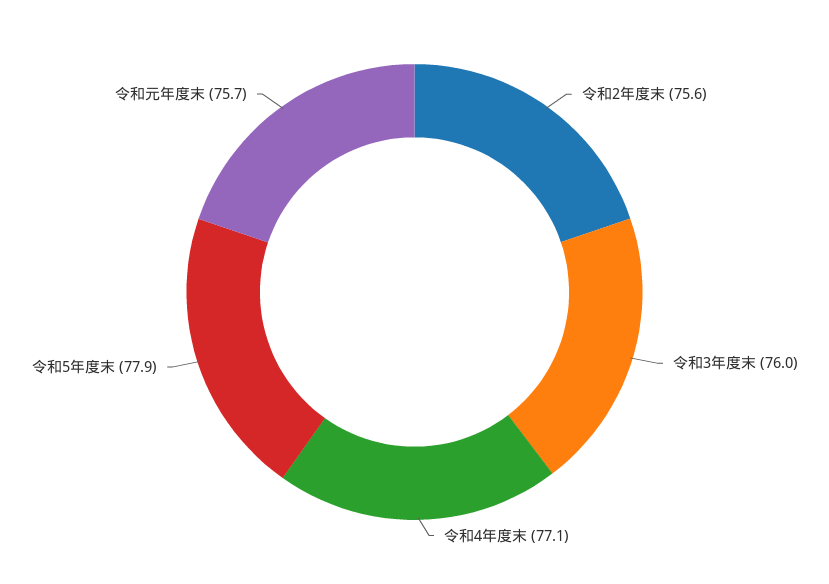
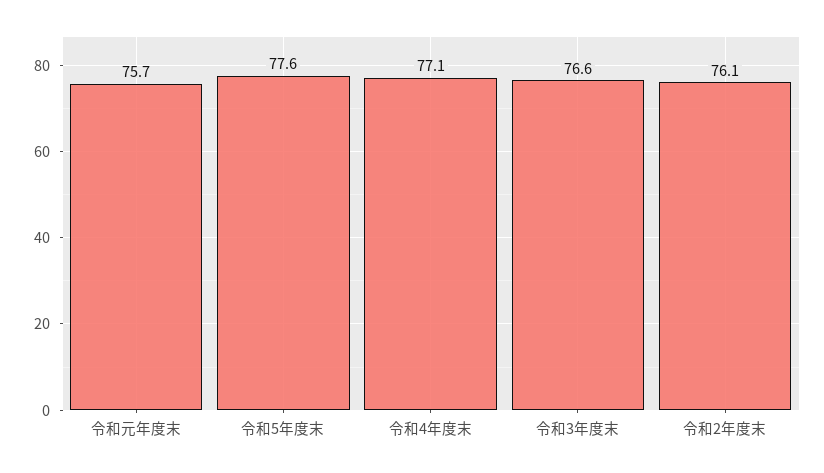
令和2年度末: 75.6 -> 76.1
令和3年度末: 76 -> 76.6
令和5年度末: 77.9 -> 77.6

